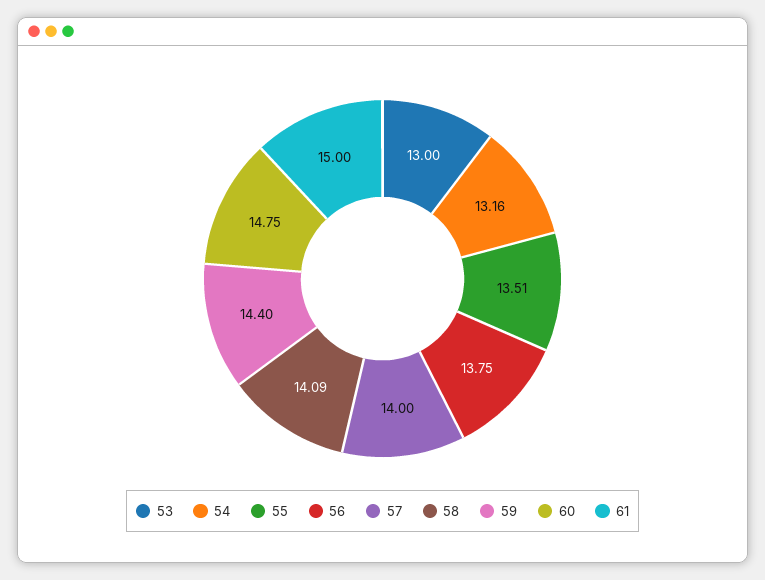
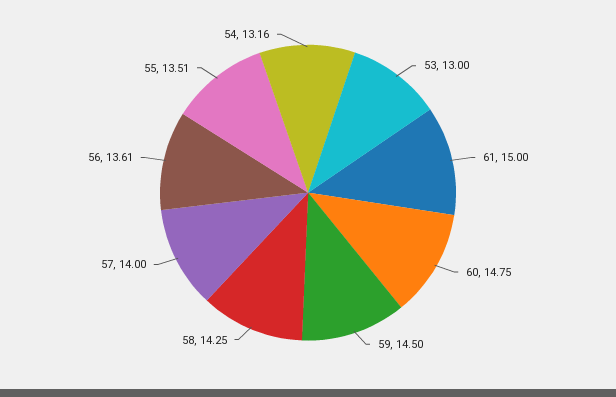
56: 13.75 -> 13.61
58: 14.09 -> 14.25
59: 14.4 -> 14.5

